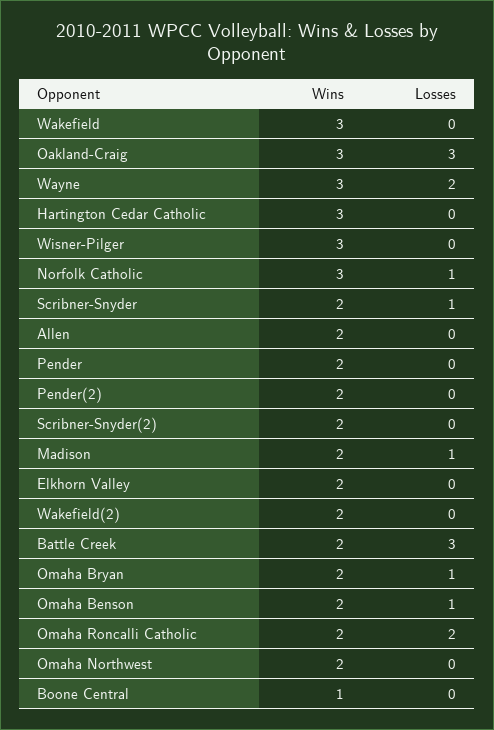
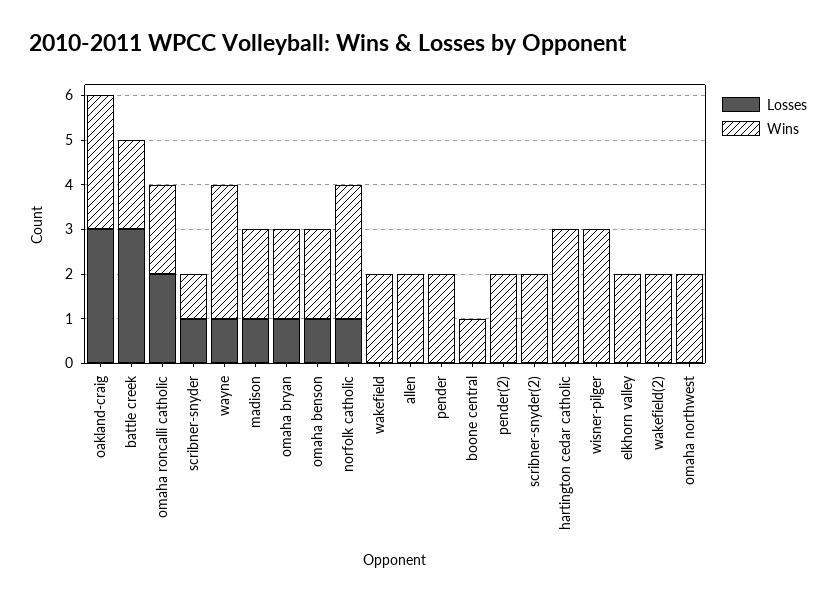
Wins, Wakefield: 3 -> 2
Losses, Wayne: 2 -> 1
Wins, Scribner-Snyder: 2 -> 1

